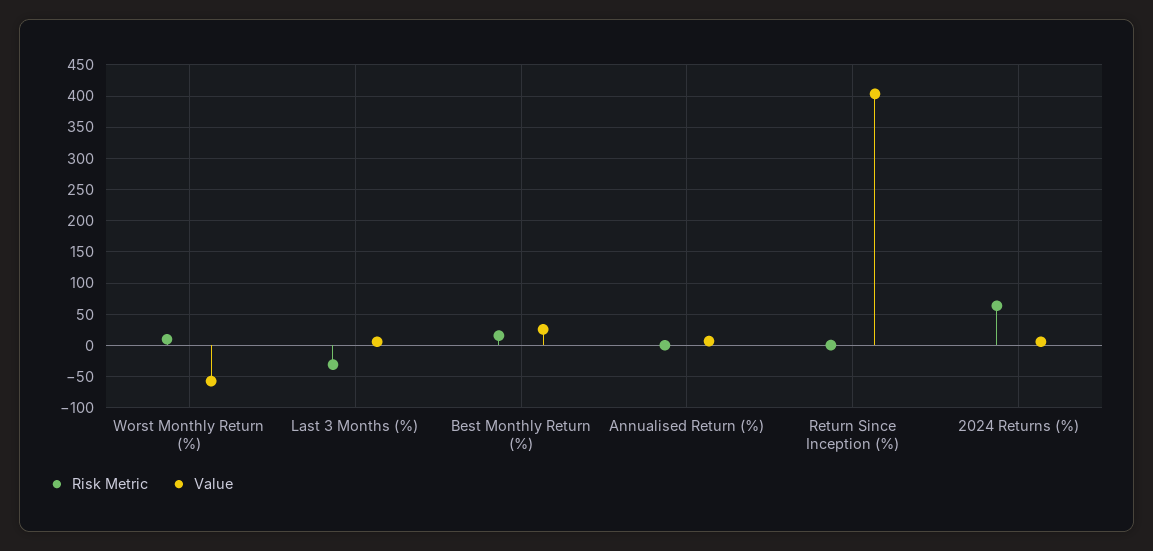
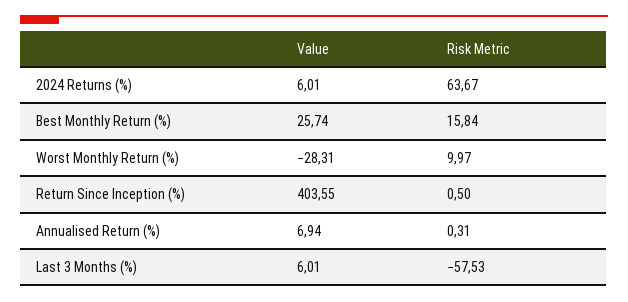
Value, Worst Monthly Return (%): -60 -> -28.31
Risk Metric, Last 3 Months (%): -30 -> -57.53

